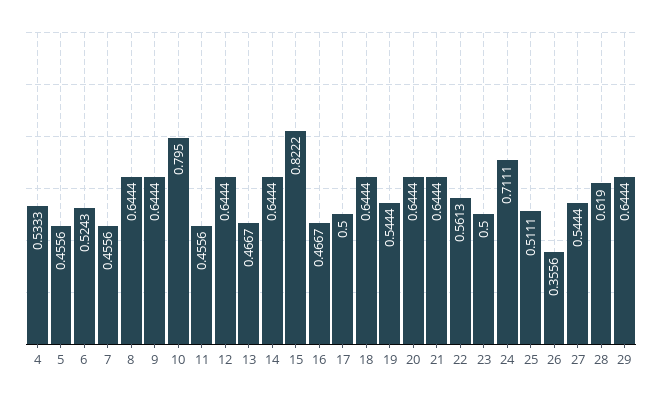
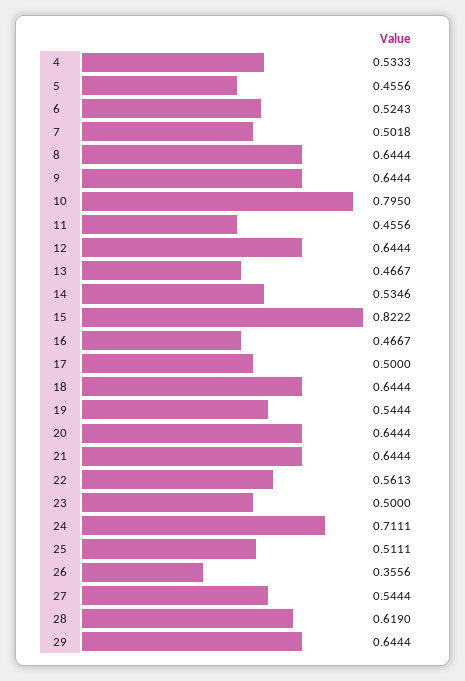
7: 0.4556 -> 0.5018
14: 0.6444 -> 0.5346

